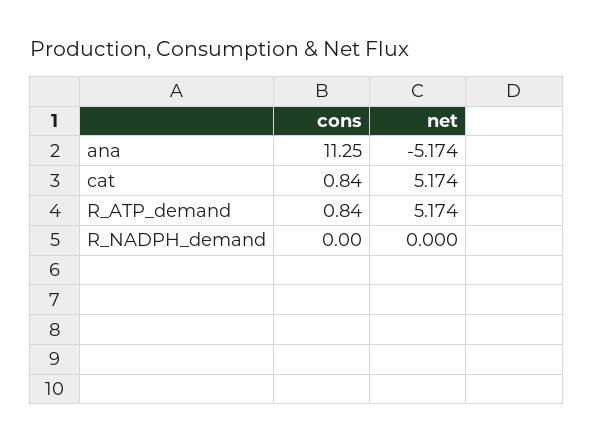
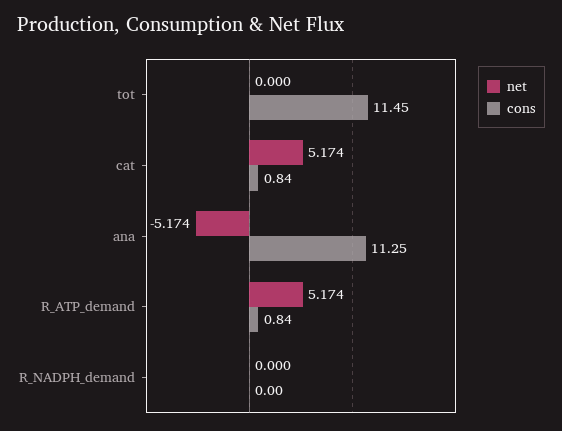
net, tot: none -> 0
cons, tot: none -> 11.45

